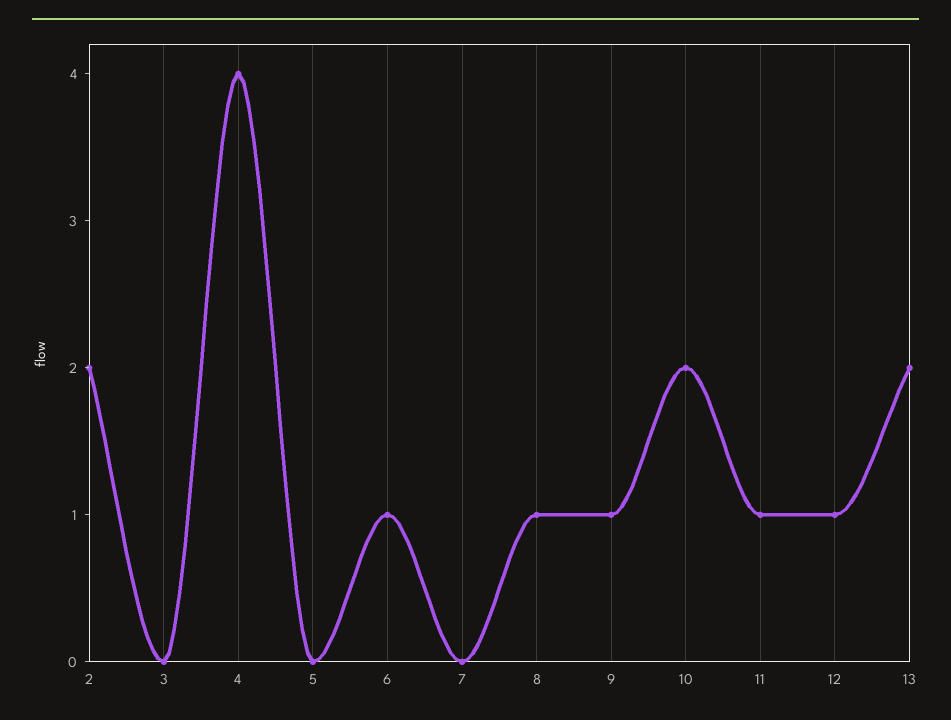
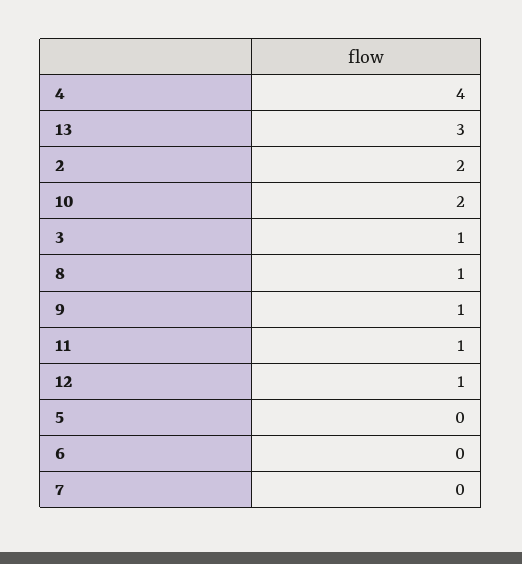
3: 0 -> 1
6: 1 -> 0
13: 2 -> 3

